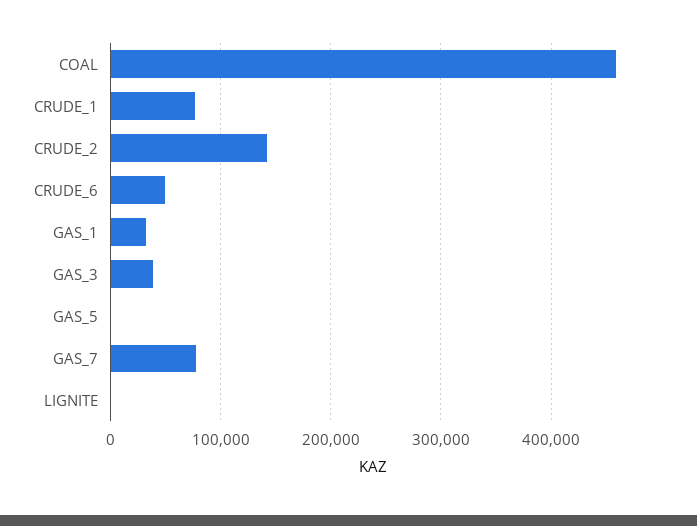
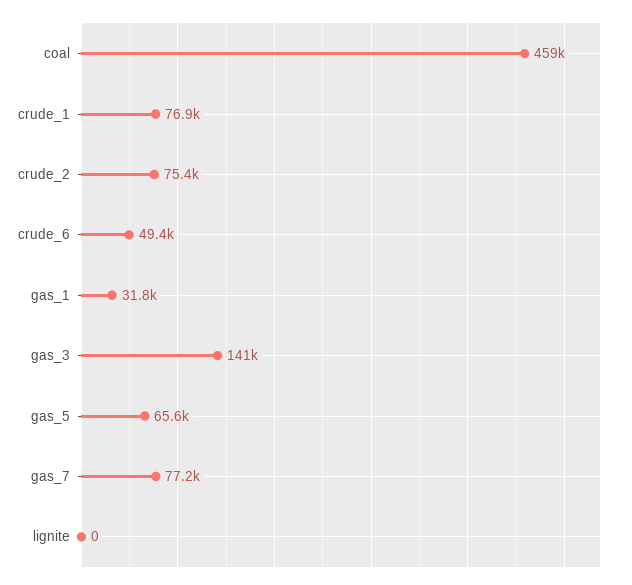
CRUDE_2: 140000 -> 75400
GAS_3: 40000 -> 141000
GAS_5: 0 -> 65600

